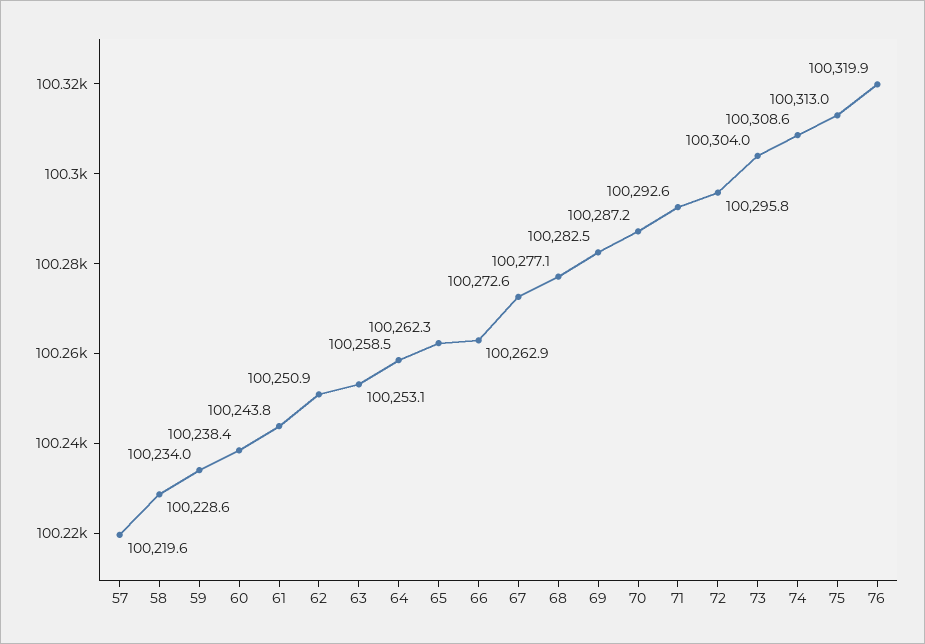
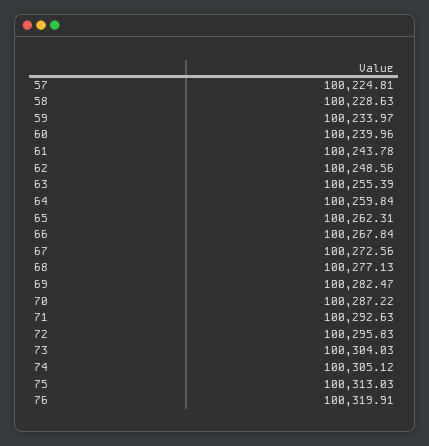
57: 100219.6 -> 100224.81
60: 100238.4 -> 100239.96
62: 100250.9 -> 100248.56
63: 100253.1 -> 100255.39
64: 100258.5 -> 100259.84
66: 100262.9 -> 100267.84
74: 100308.6 -> 100305.12

